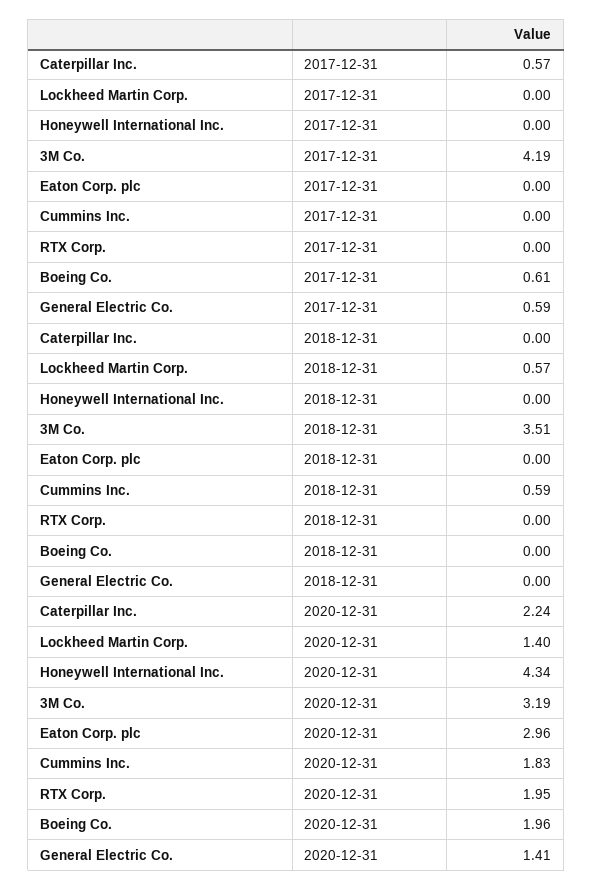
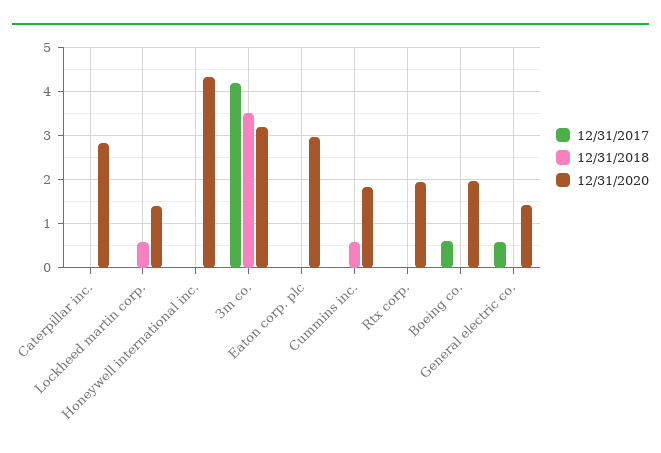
2017-12-31, Caterpillar Inc.: 0.57 -> 0
2020-12-31, Caterpillar Inc.: 2.24 -> 2.8

